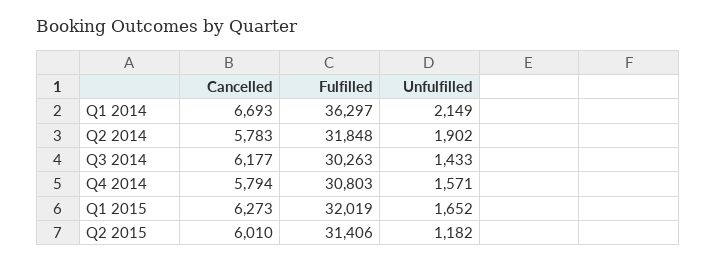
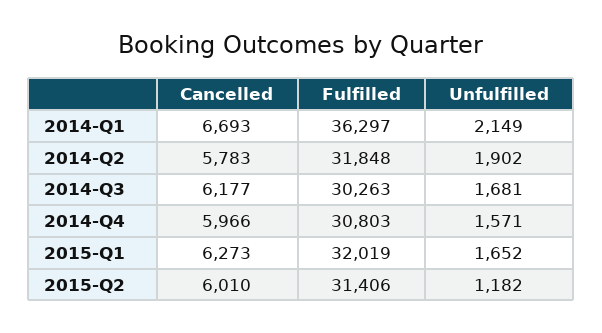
Unfulfilled, Q3 2014: 1433 -> 1681
Cancelled, Q4 2014: 5794 -> 5966

